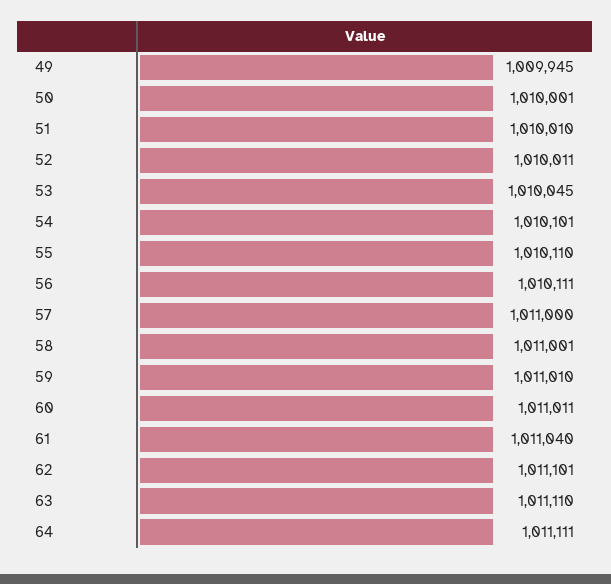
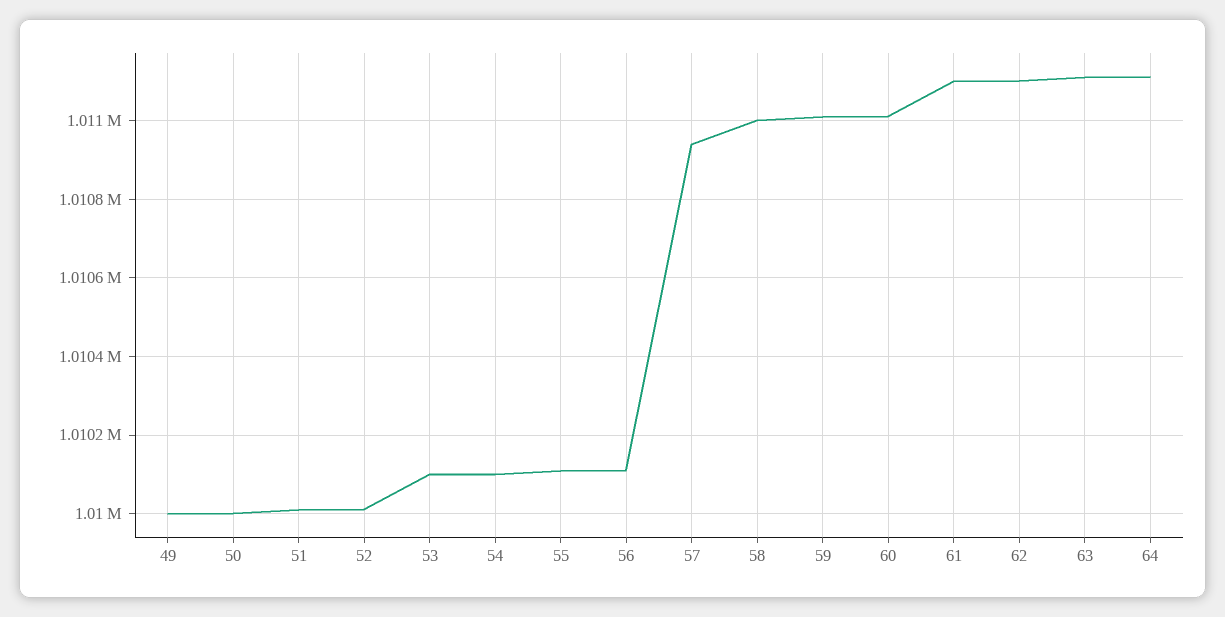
49: 1009945 -> 1010000
53: 1010045 -> 1010100
57: 1011000 -> 1010940
61: 1011040 -> 1011100

